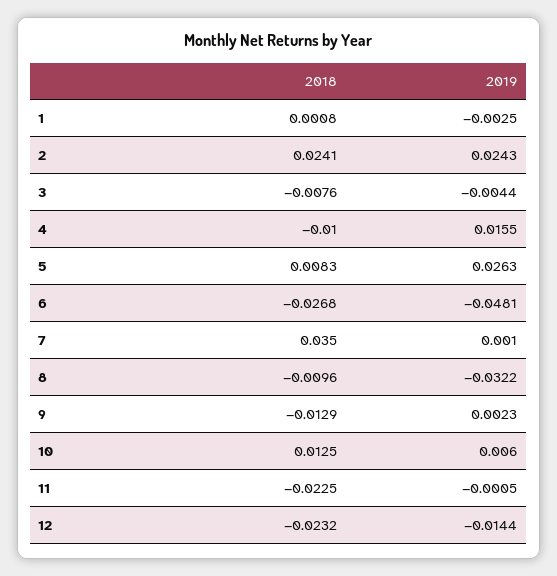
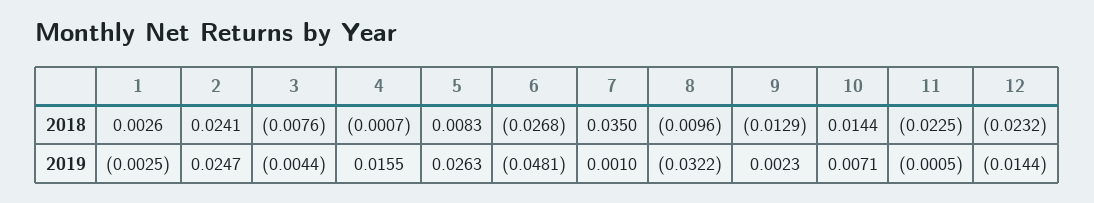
2018, 1: 0.0008 -> 0.0026
2019, 2: 0.0243 -> 0.0247
2018, 4: -0.01 -> -0.0007
2018, 10: 0.0125 -> 0.0144
2019, 10: 0.006 -> 0.0071

